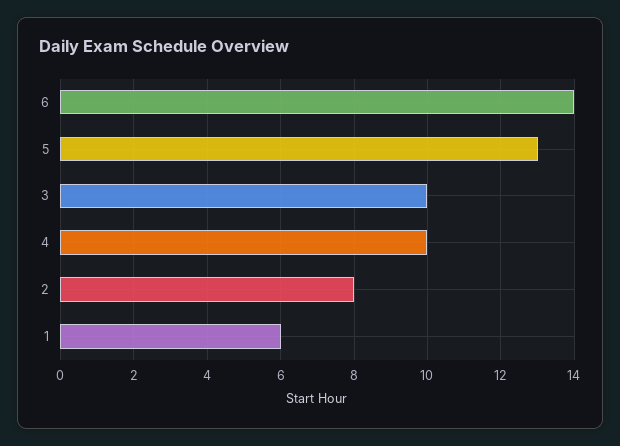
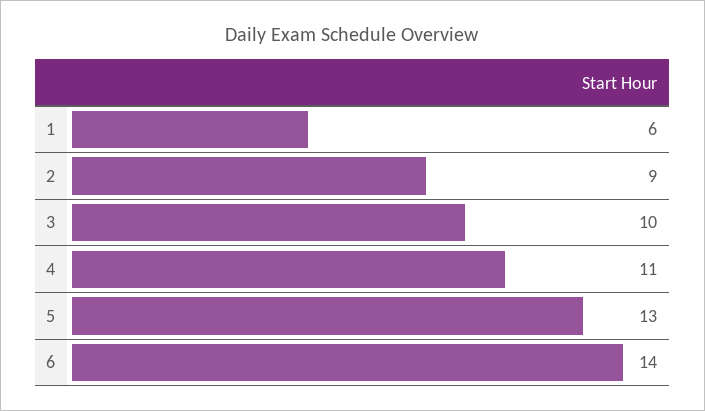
4: 10 -> 11
2: 8 -> 9

